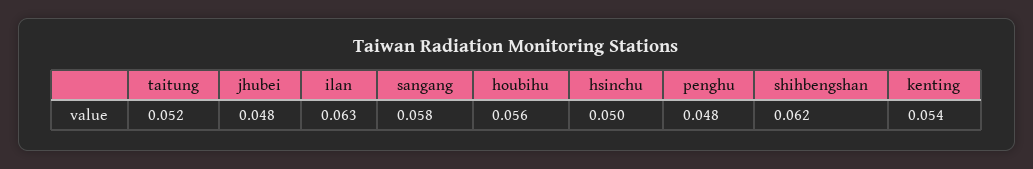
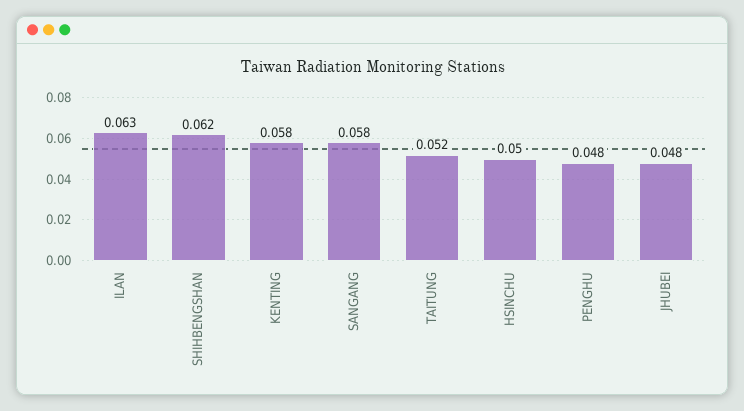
houbihu: 0.056 -> none
kenting: 0.054 -> 0.058

